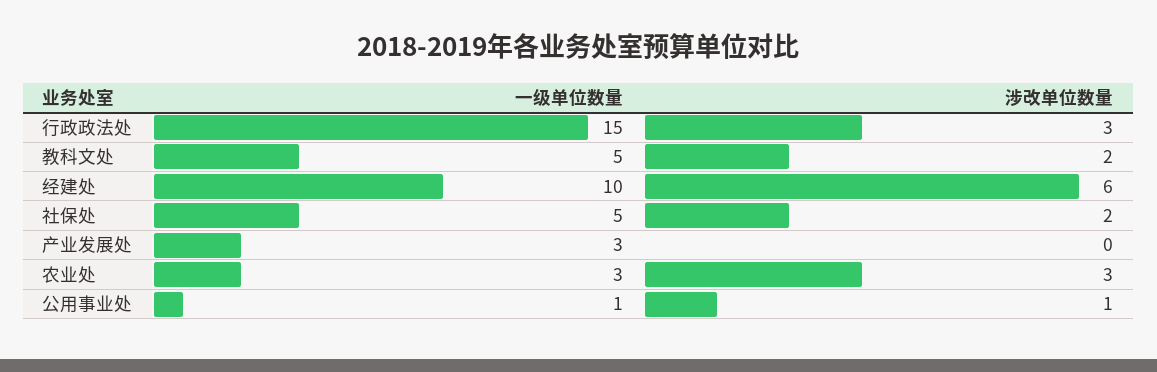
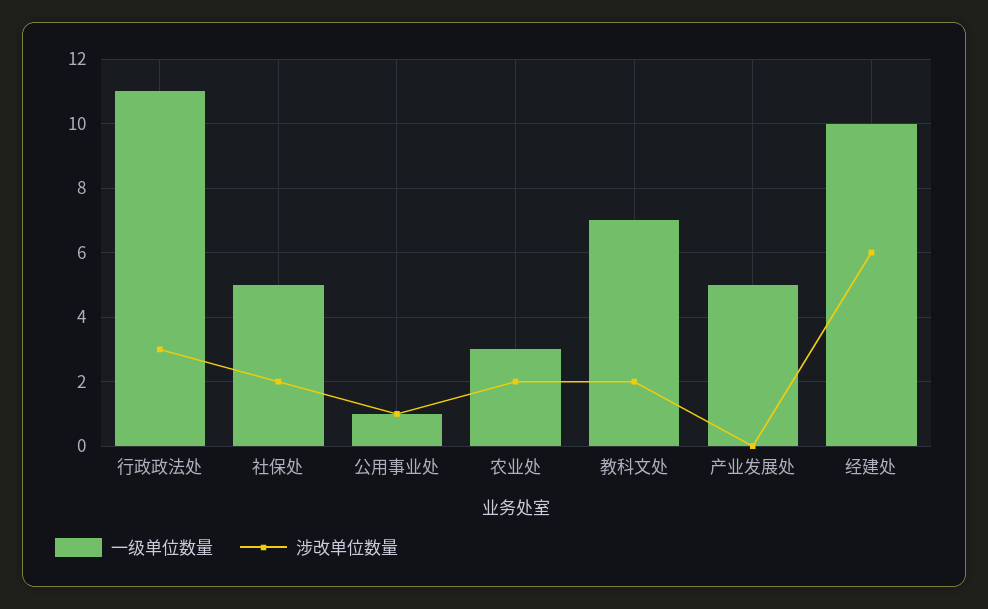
一级单位数量, 行政政法处: 15 -> 11
一级单位数量, 教科文处: 5 -> 7
一级单位数量, 产业发展处: 3 -> 5
涉改单位数量, 农业处: 3 -> 2

